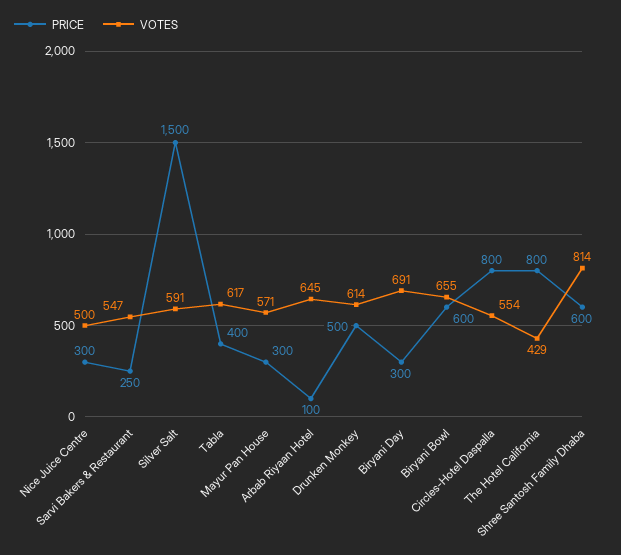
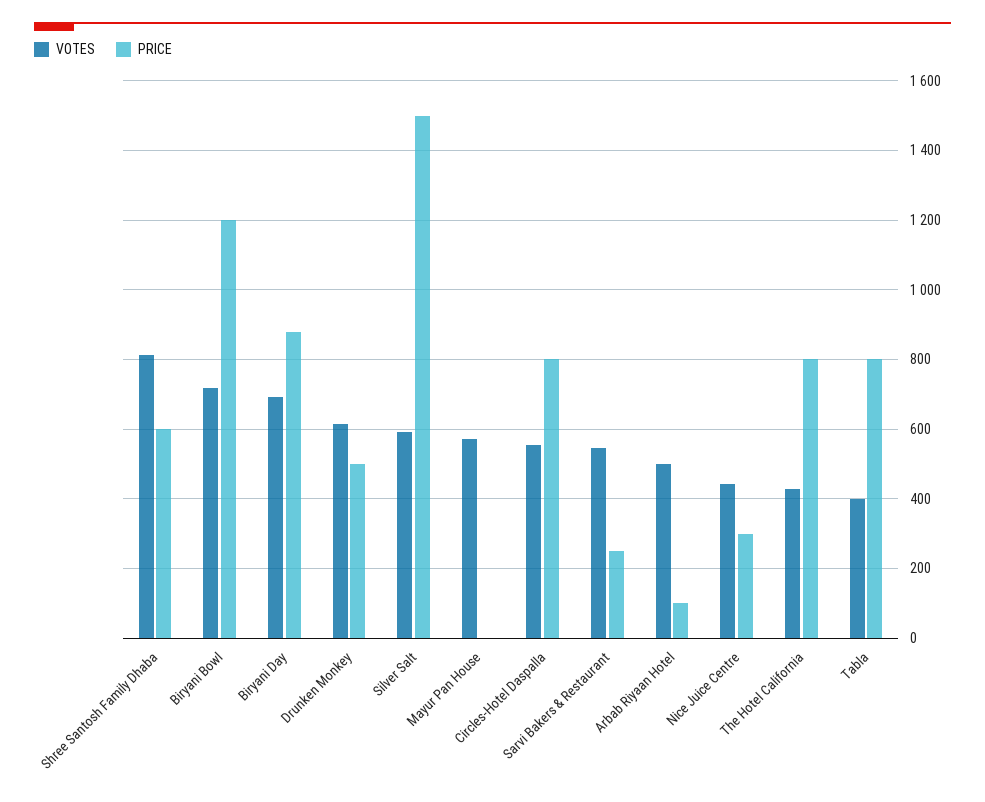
VOTES, Nice Juice Centre: 500 -> 440
PRICE, Tabla: 400 -> 800
VOTES, Tabla: 617 -> 400
PRICE, Mayur Pan House: 300 -> 0
VOTES, Arbab Riyaan Hotel: 645 -> 500
PRICE, Biryani Day: 300 -> 880
PRICE, Biryani Bowl: 600 -> 1200
VOTES, Biryani Bowl: 655 -> 720

